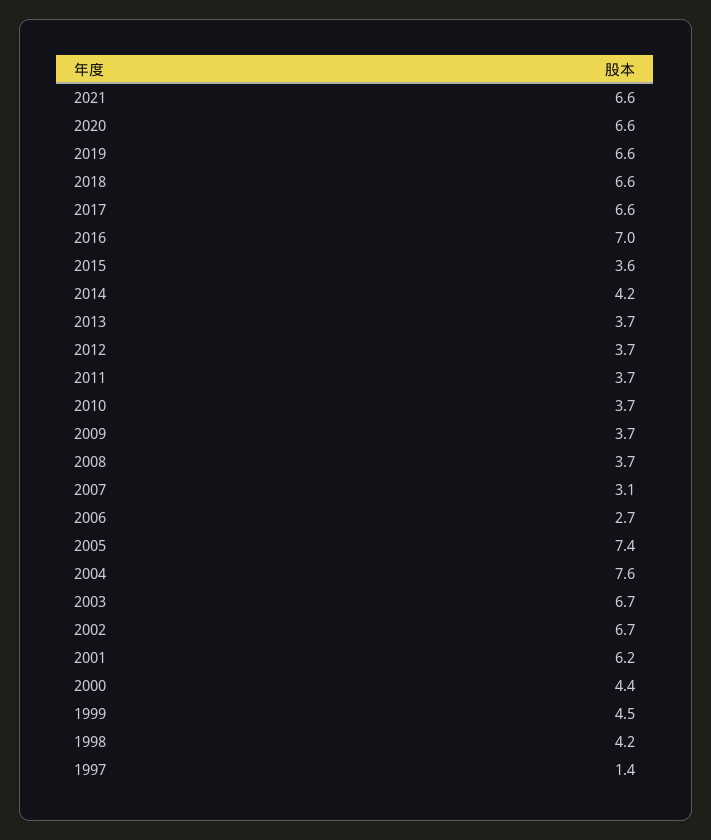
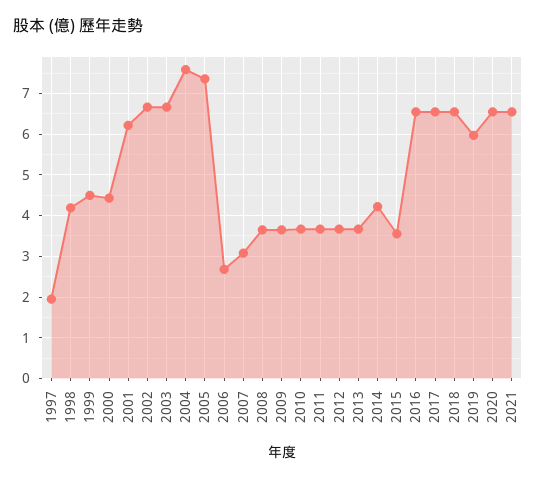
2019: 6.6 -> 6
2016: 7 -> 6.6
1997: 1.4 -> 2

